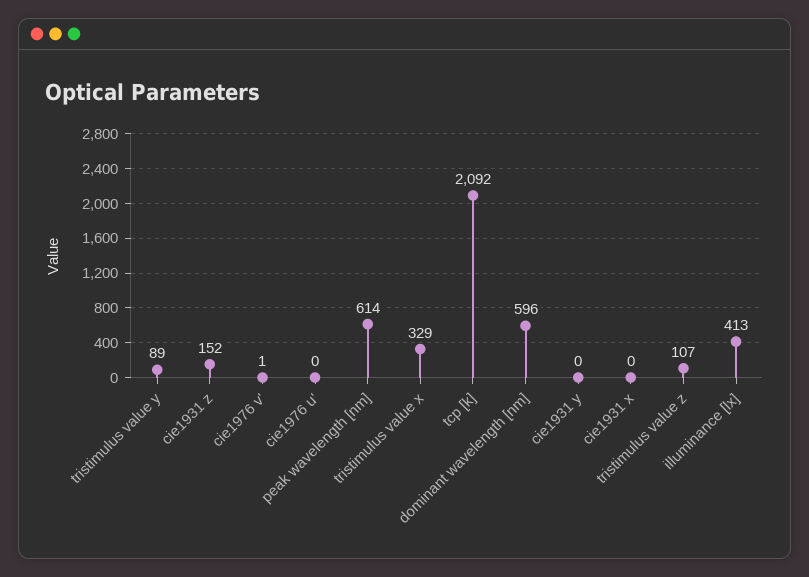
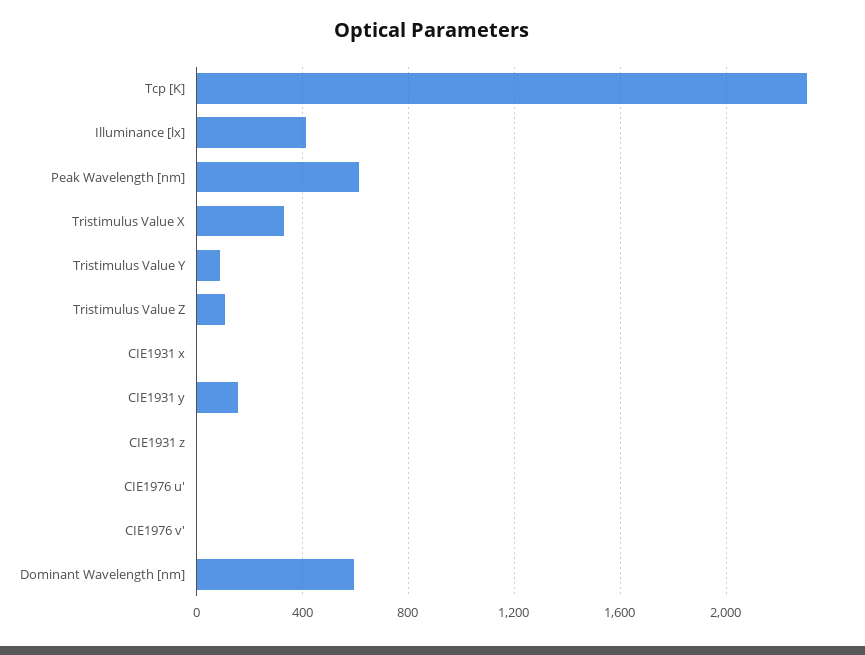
cie1931 z: 152 -> 0
tcp [k]: 2092 -> 2300
cie1931 y: 0 -> 150

